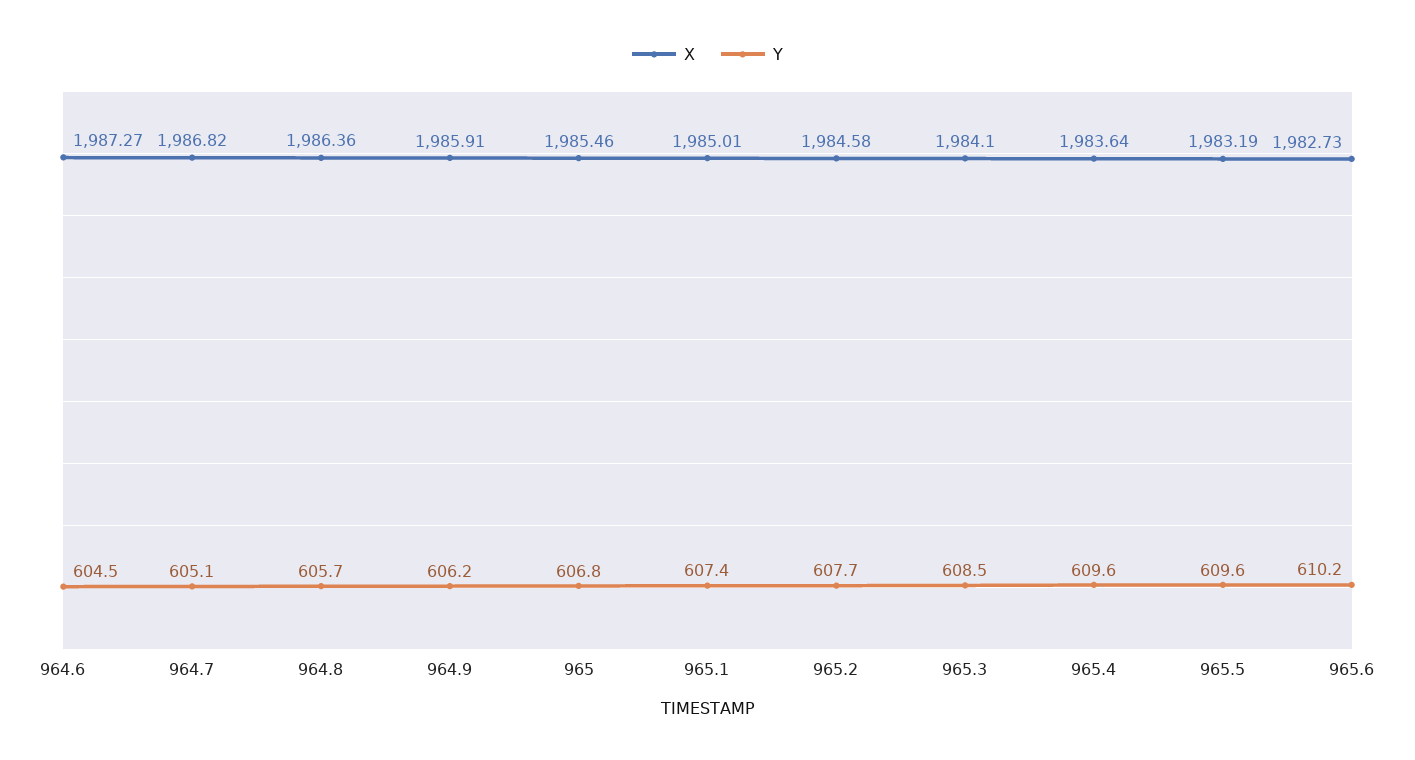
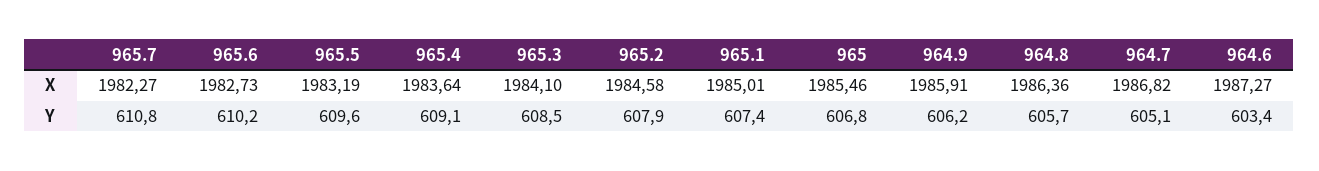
Y, 964.6: 604.5 -> 603.4
Y, 965.2: 607.7 -> 607.9
Y, 965.4: 609.6 -> 609.1
X, 965.7: none -> 1982.27
Y, 965.7: none -> 610.8

